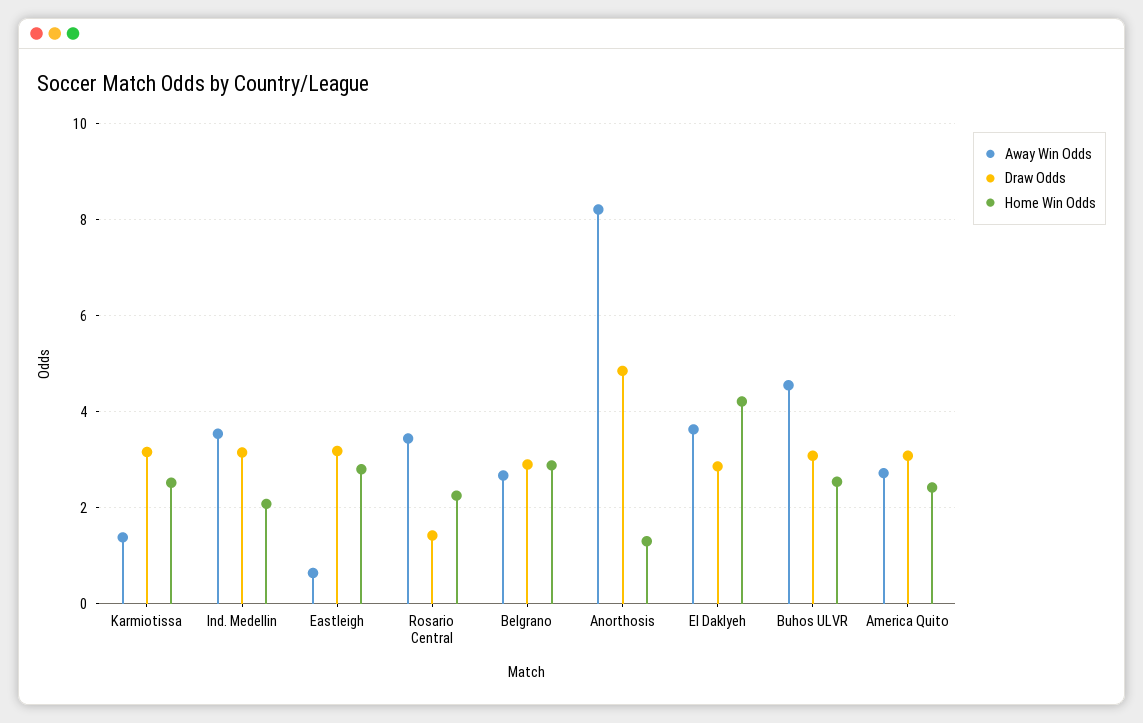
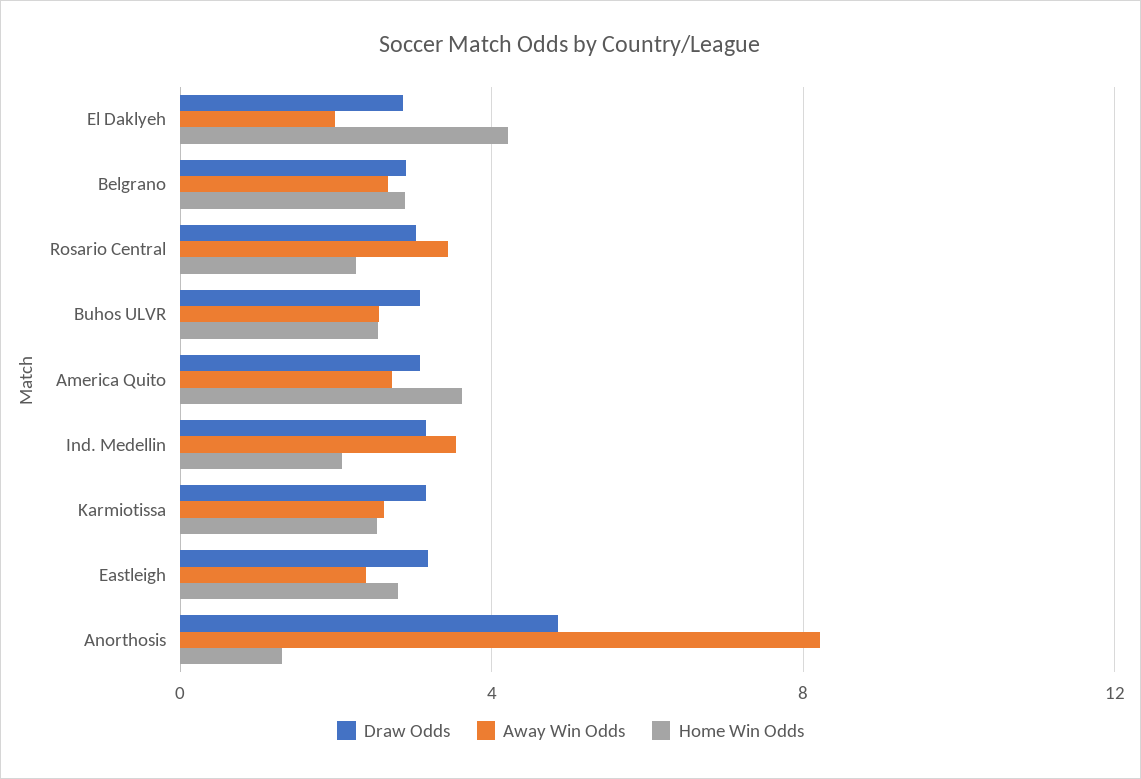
Away Win Odds, Karmiotissa: 1.4 -> 2.5
Away Win Odds, Eastleigh: 0.6 -> 2.5
Draw Odds, Rosario Central: 1.4 -> 3
Away Win Odds, El Daklyeh: 3.6 -> 2
Away Win Odds, Buhos ULVR: 4.6 -> 2.5
Home Win Odds, America Quito: 2.4 -> 3.5

